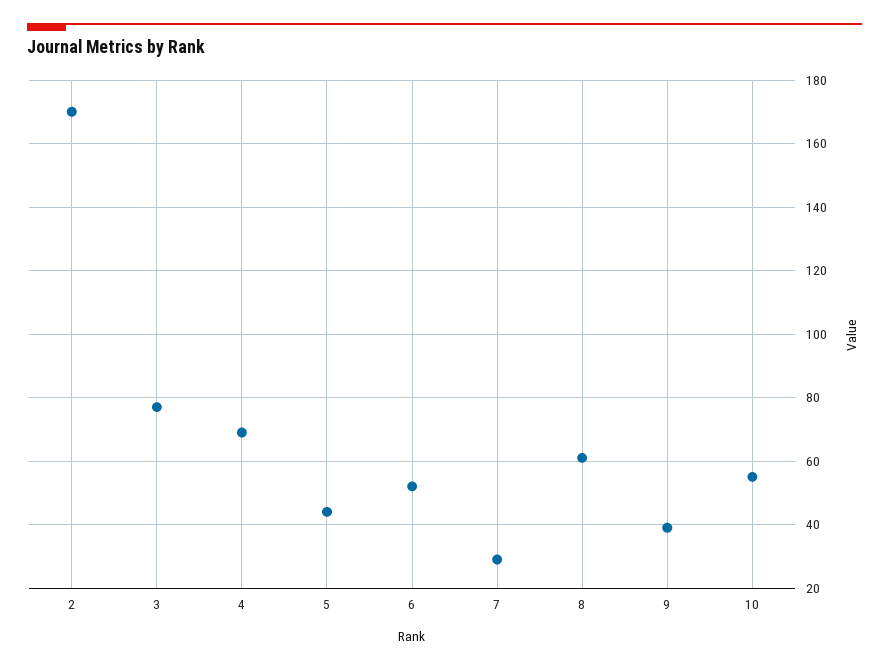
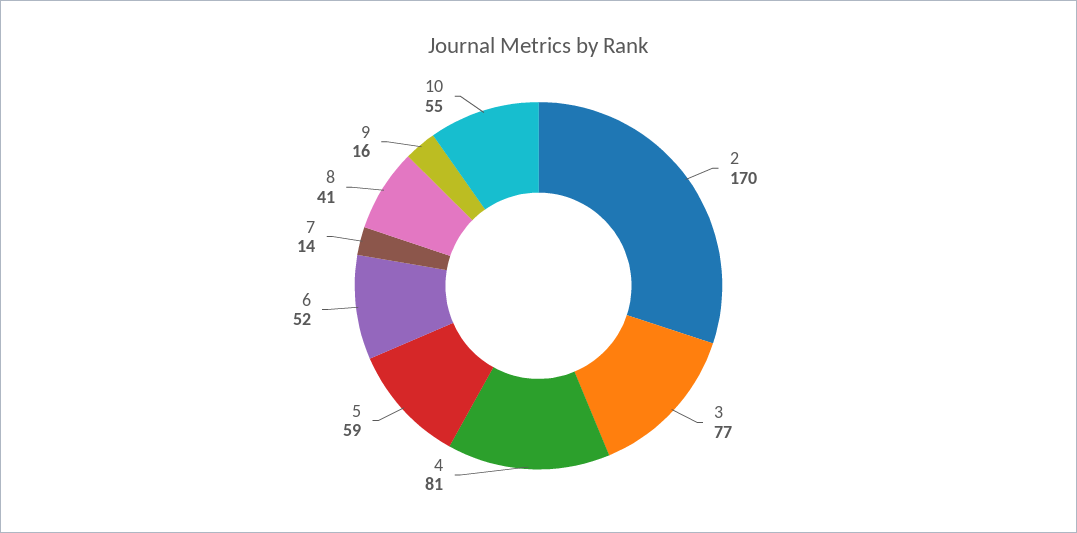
4: 70 -> 81
5: 45 -> 59
7: 30 -> 14
8: 60 -> 41
9: 40 -> 16

